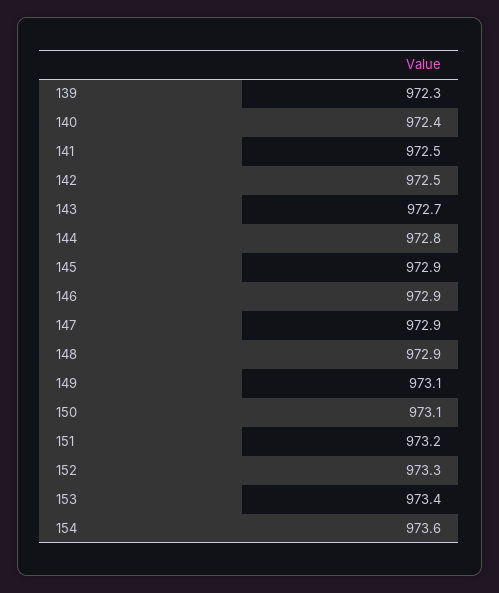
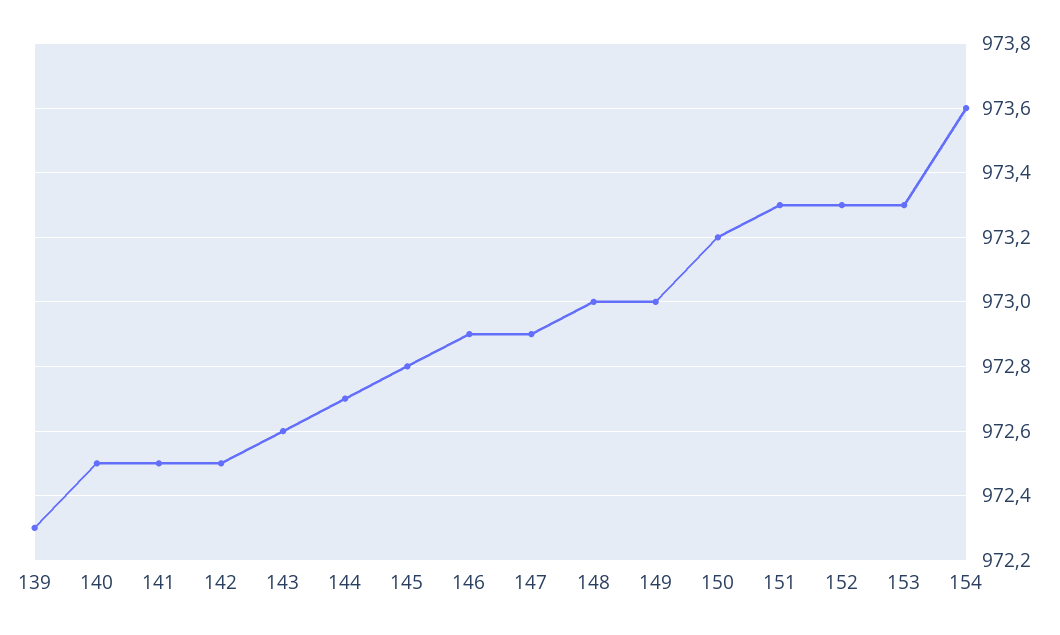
140: 972.4 -> 972.5
143: 972.7 -> 972.6
144: 972.8 -> 972.7
145: 972.9 -> 972.8
148: 972.9 -> 973
149: 973.1 -> 973
150: 973.1 -> 973.2
151: 973.2 -> 973.3
153: 973.4 -> 973.3

